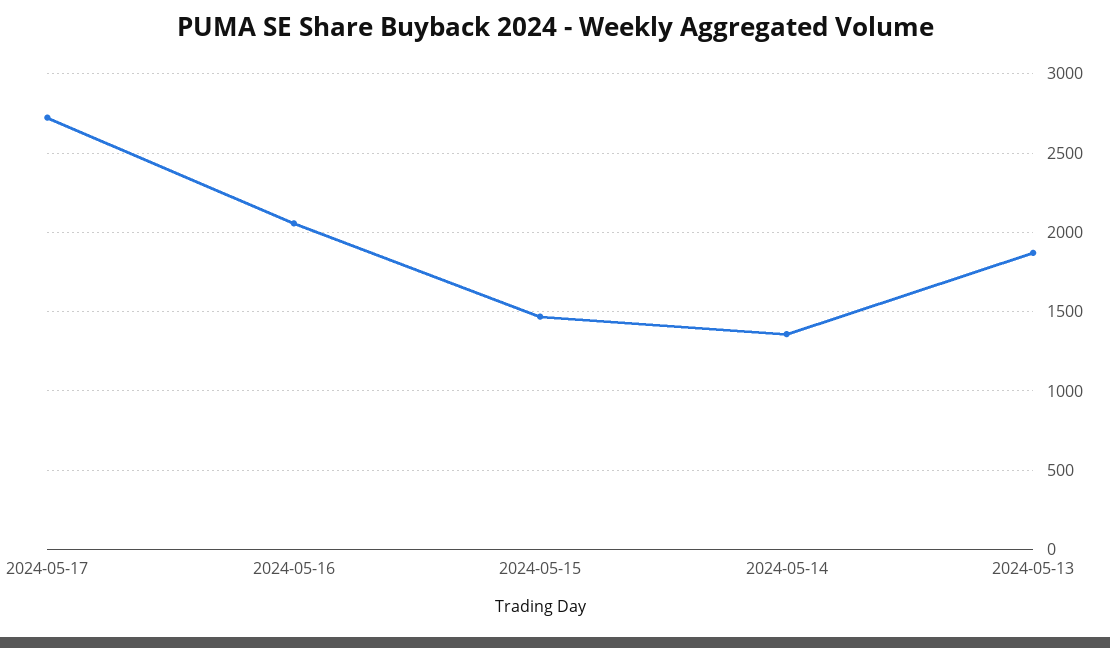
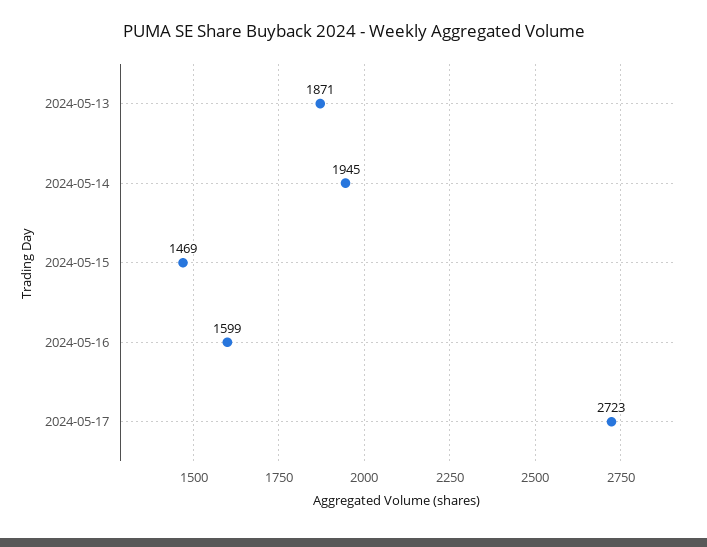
2024-05-16: 2050 -> 1599
2024-05-14: 1350 -> 1945

